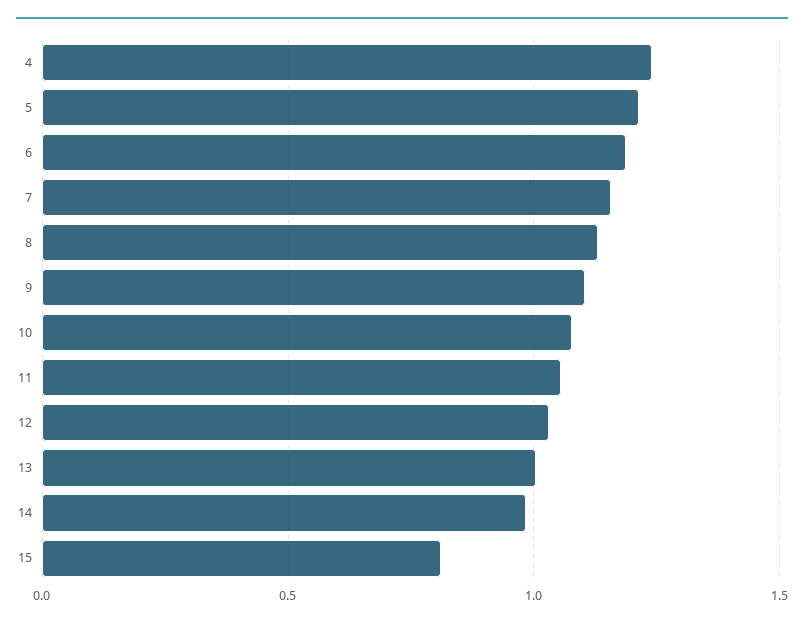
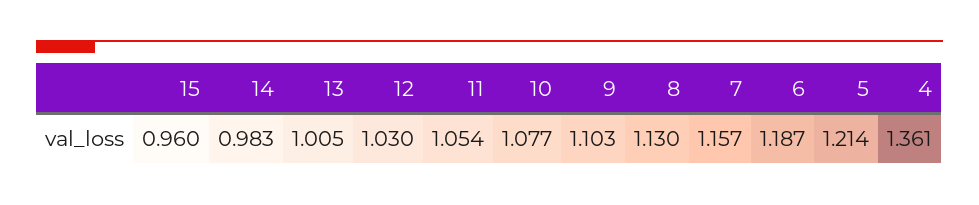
4: 1.25 -> 1.361
15: 0.8 -> 0.96

